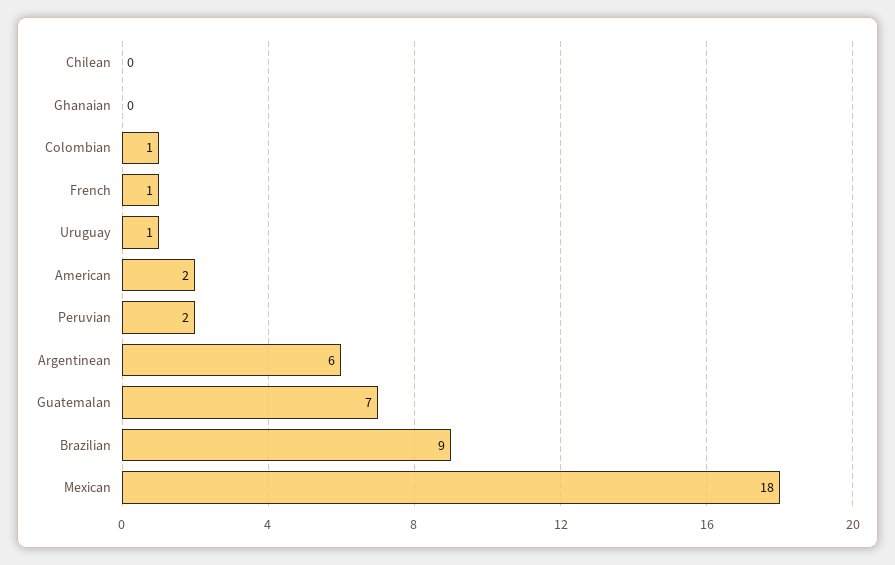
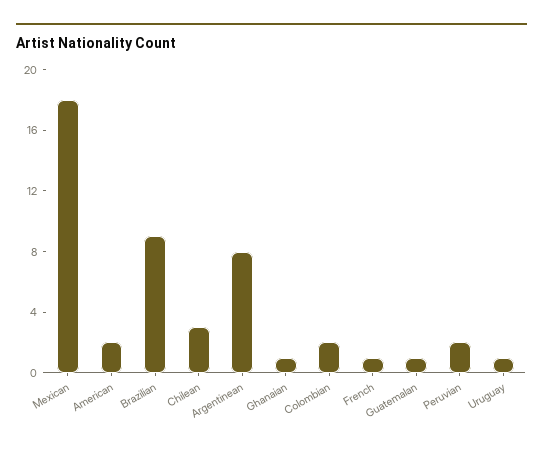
Chilean: 0 -> 3
Ghanaian: 0 -> 1
Colombian: 1 -> 2
Argentinean: 6 -> 8
Guatemalan: 7 -> 1

